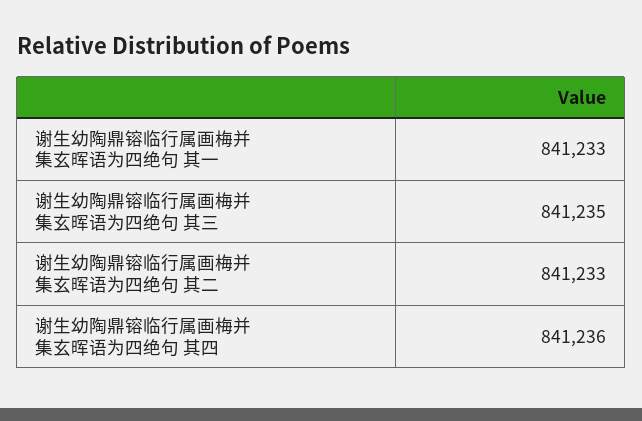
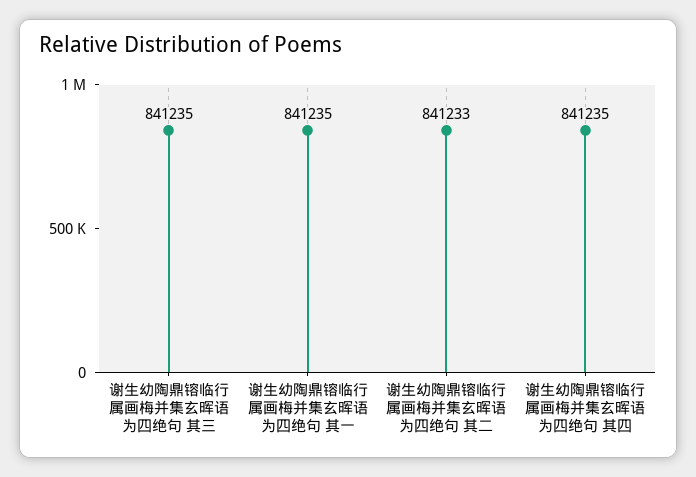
谢生幼陶鼎镕临行属画梅并集玄晖语为四绝句 其一: 841233 -> 841235
谢生幼陶鼎镕临行属画梅并集玄晖语为四绝句 其四: 841236 -> 841235

